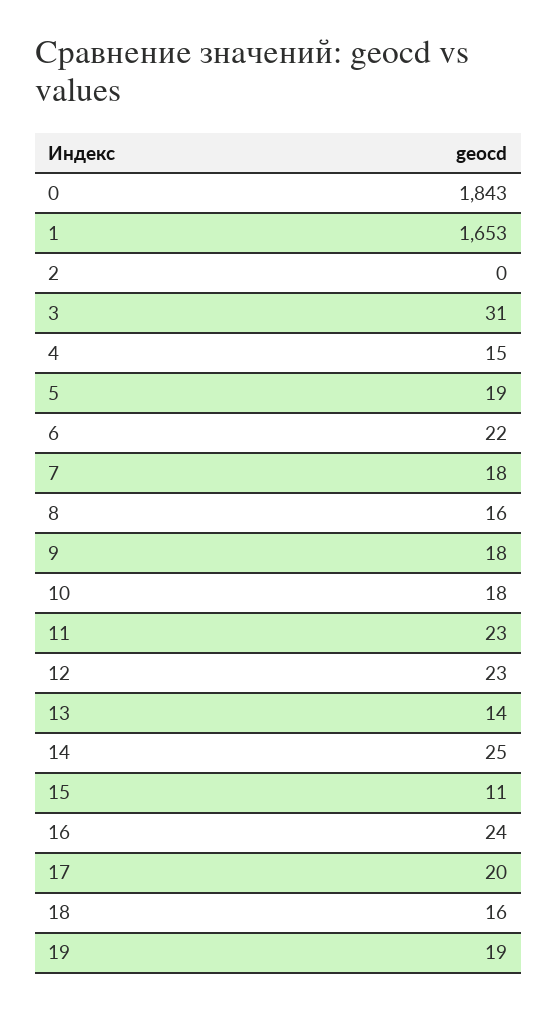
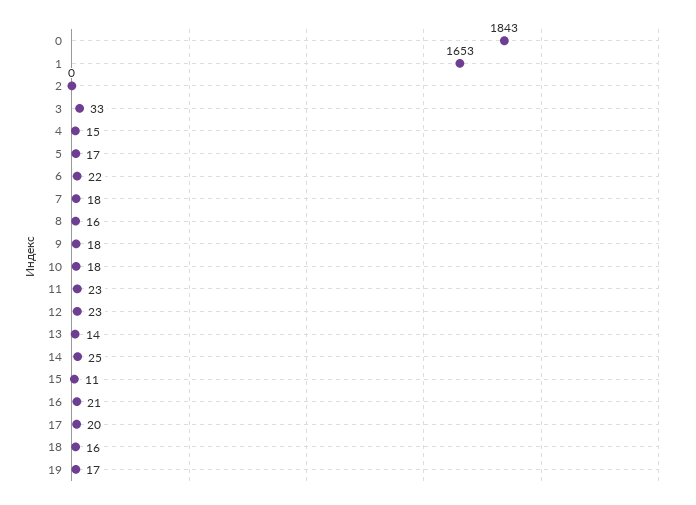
3: 31 -> 33
5: 19 -> 17
16: 24 -> 21
19: 19 -> 17

